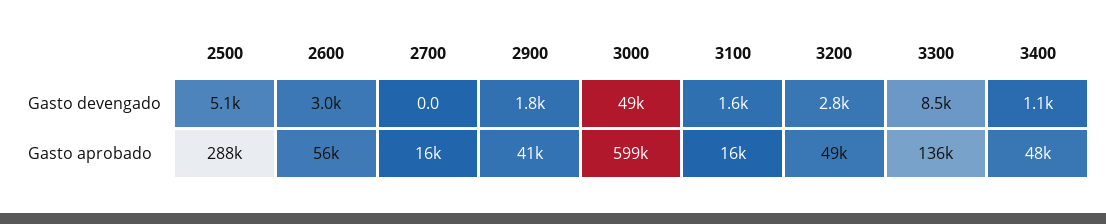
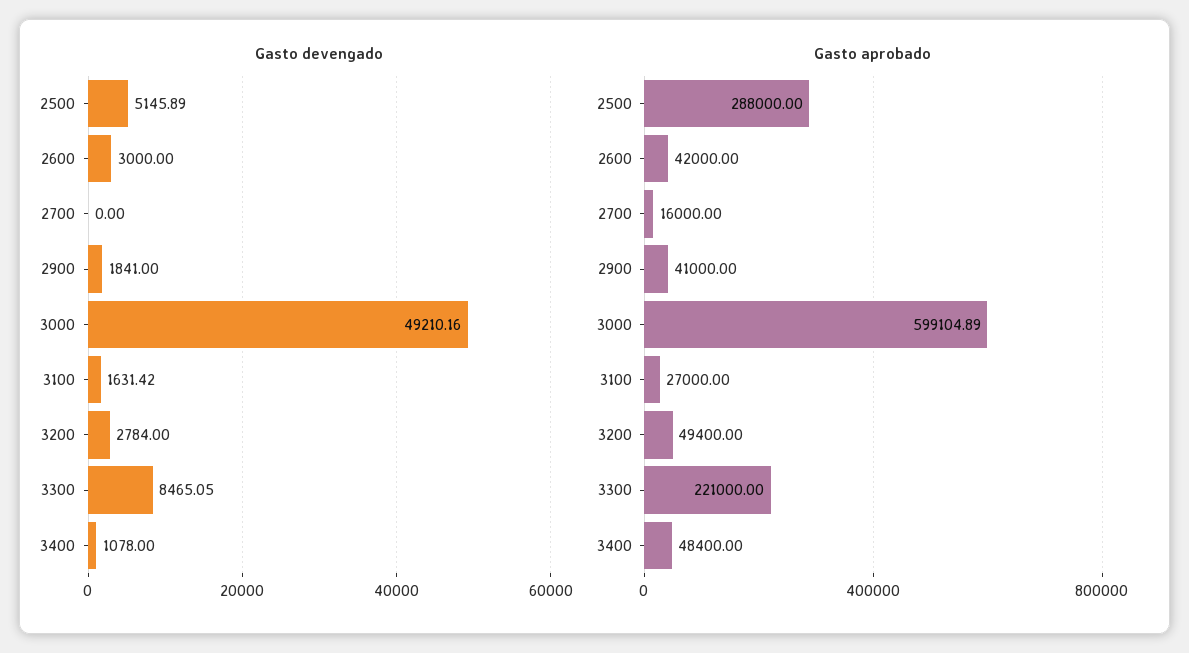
Gasto aprobado, 2600: 56000 -> 42000
Gasto aprobado, 3100: 16000 -> 27000
Gasto aprobado, 3300: 136000 -> 221000

